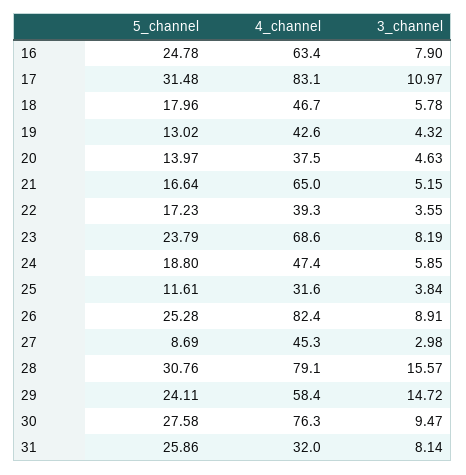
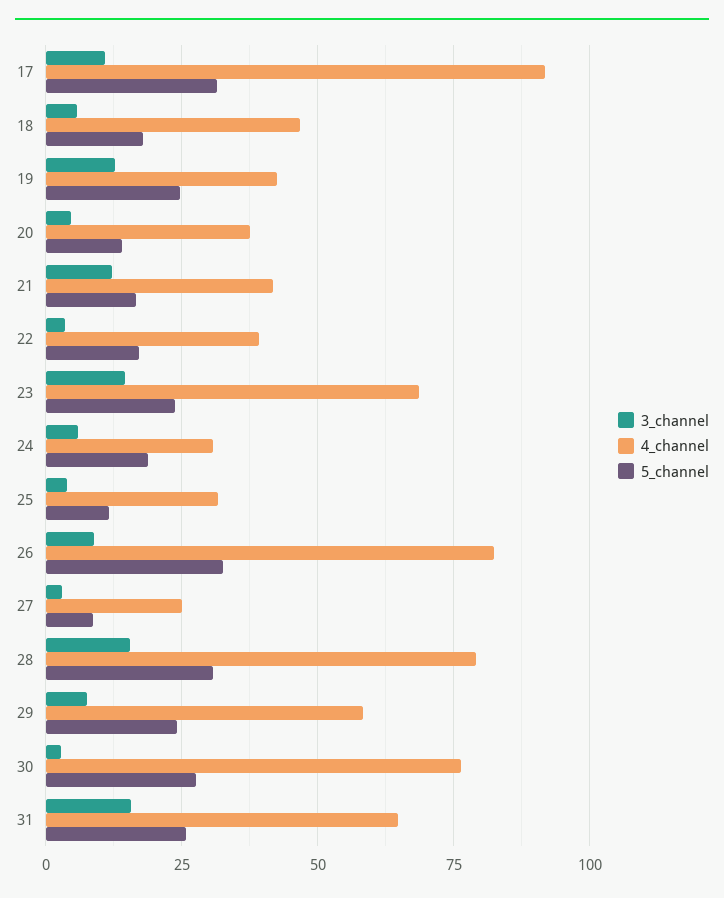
5_channel, 16: 24.78 -> none
4_channel, 16: 63.4 -> none
3_channel, 16: 7.9 -> none
4_channel, 17: 83.1 -> 92.5
5_channel, 19: 13.02 -> 25
3_channel, 19: 4.32 -> 12.5
4_channel, 21: 65 -> 42.5
3_channel, 21: 5.15 -> 12.5
3_channel, 23: 8.19 -> 15
4_channel, 24: 47.4 -> 30
5_channel, 26: 25.28 -> 32.5
4_channel, 27: 45.3 -> 25
3_channel, 29: 14.72 -> 7.5
3_channel, 30: 9.47 -> 2.5
4_channel, 31: 32 -> 65
3_channel, 31: 8.14 -> 15

